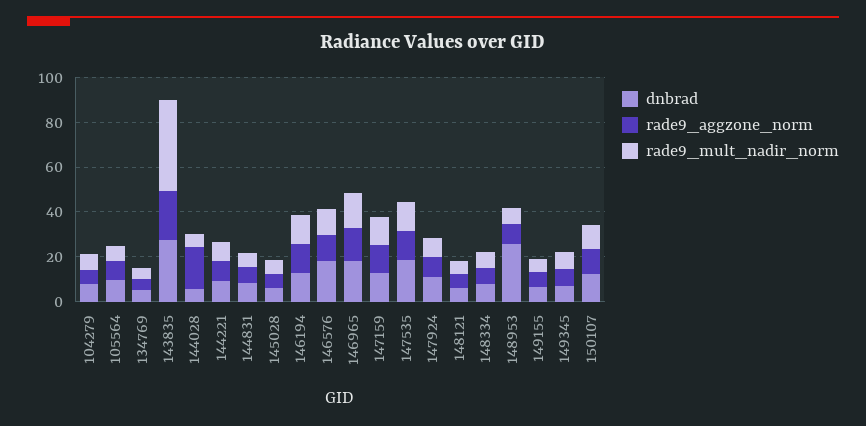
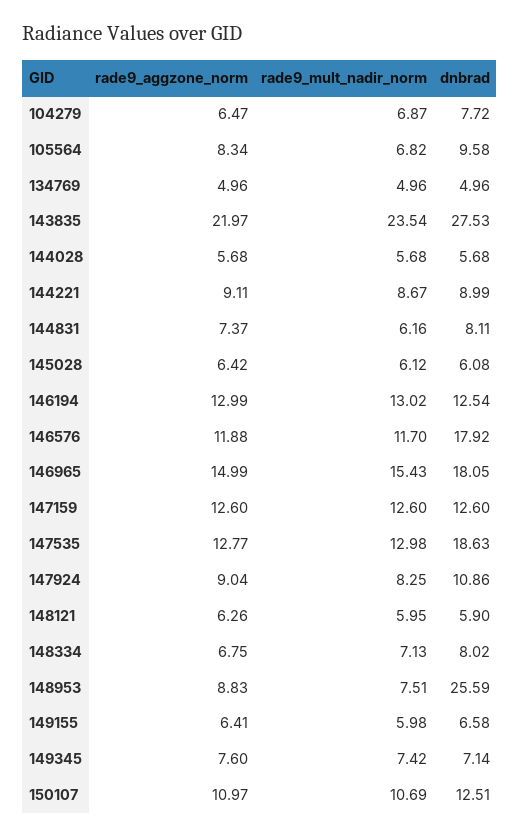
rade9_mult_nadir_norm, 143835: 40 -> 23.54
rade9_aggzone_norm, 144028: 20 -> 5.68

